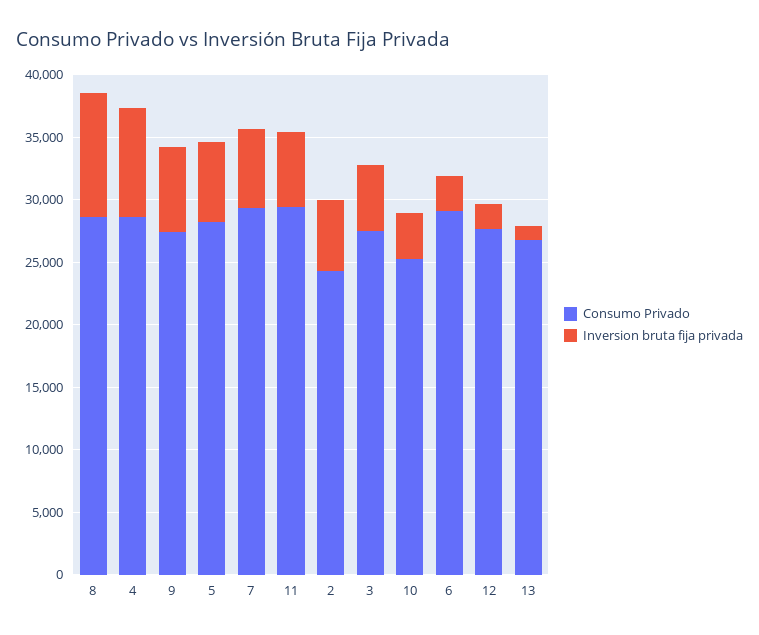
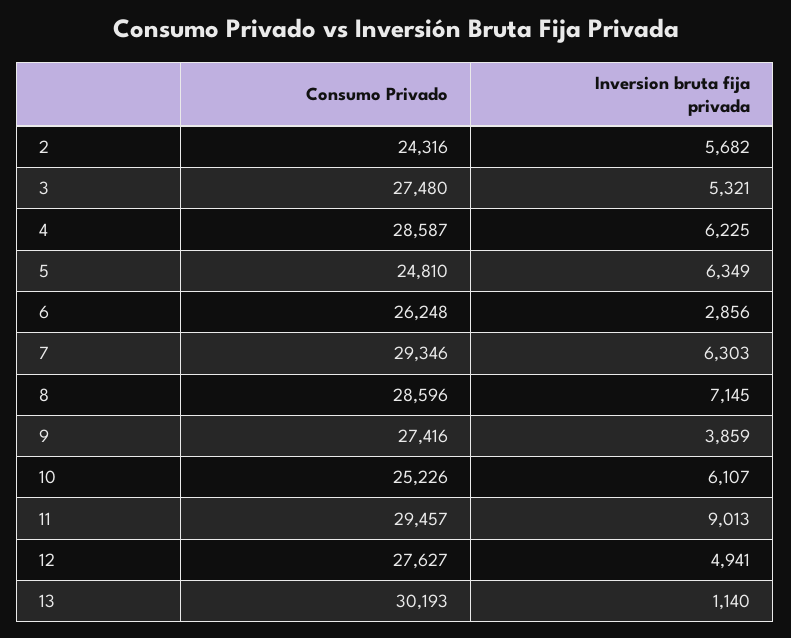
Inversion bruta fija privada, 8: 10000 -> 7145
Inversion bruta fija privada, 4: 9000 -> 6225
Inversion bruta fija privada, 9: 7000 -> 3859
Consumo Privado, 5: 28000 -> 24810
Inversion bruta fija privada, 11: 6000 -> 9013
Inversion bruta fija privada, 10: 4000 -> 6107
Consumo Privado, 6: 29000 -> 26248
Inversion bruta fija privada, 12: 2000 -> 4941
Consumo Privado, 13: 27000 -> 30193

